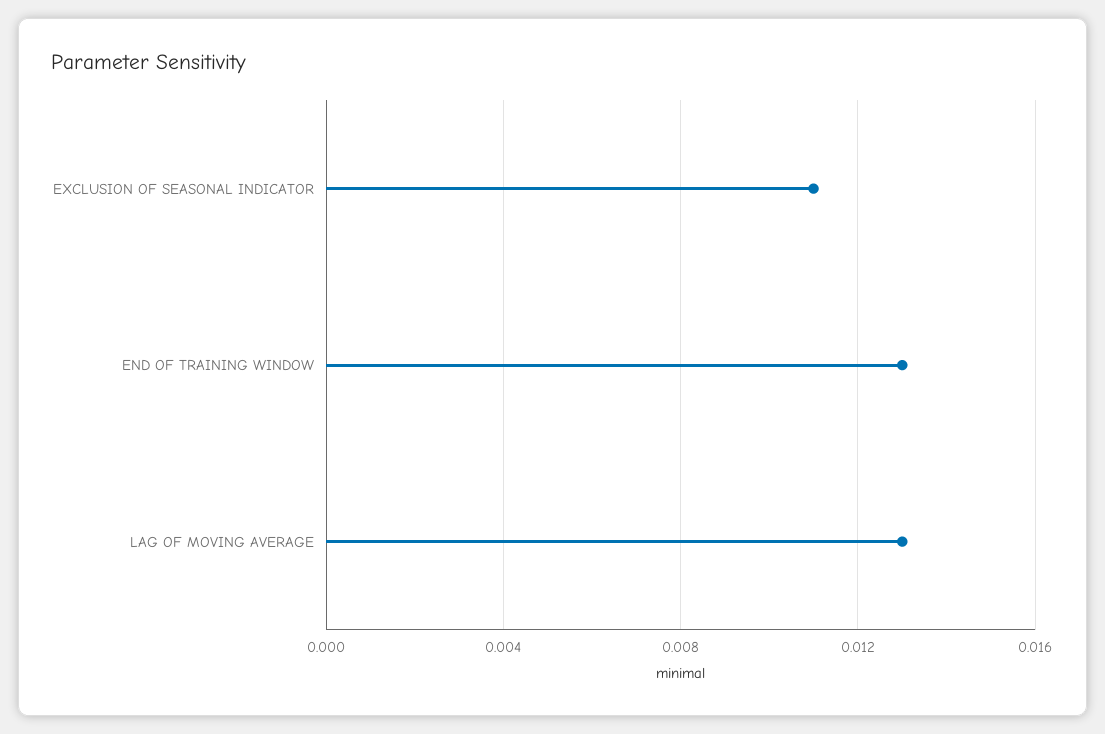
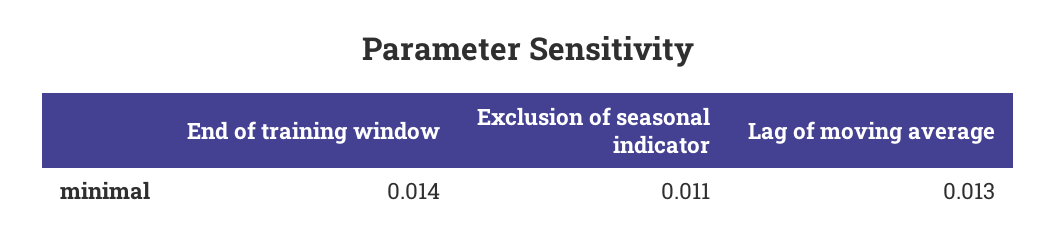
END OF TRAINING WINDOW: 0.013 -> 0.014

